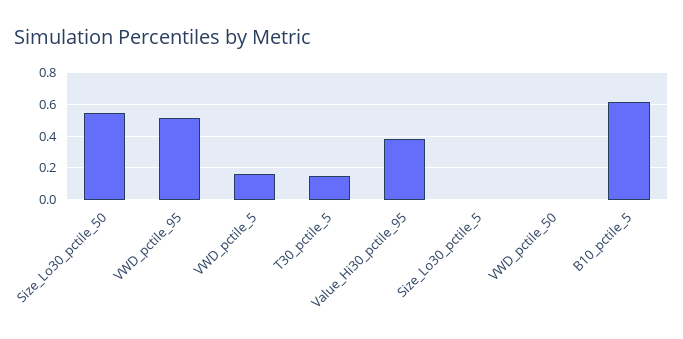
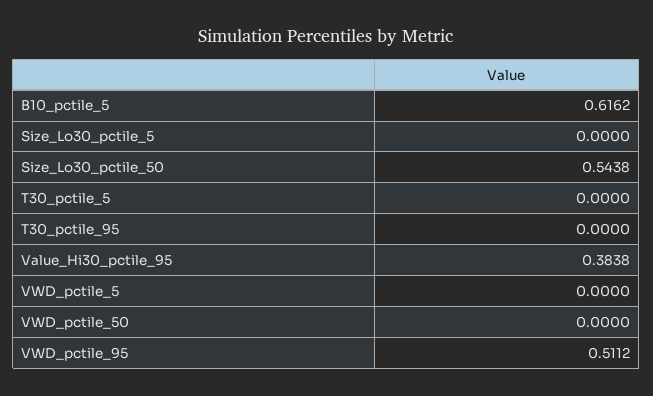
VWD_pctile_5: 0.15 -> 0
T30_pctile_5: 0.15 -> 0
T30_pctile_95: none -> 0

